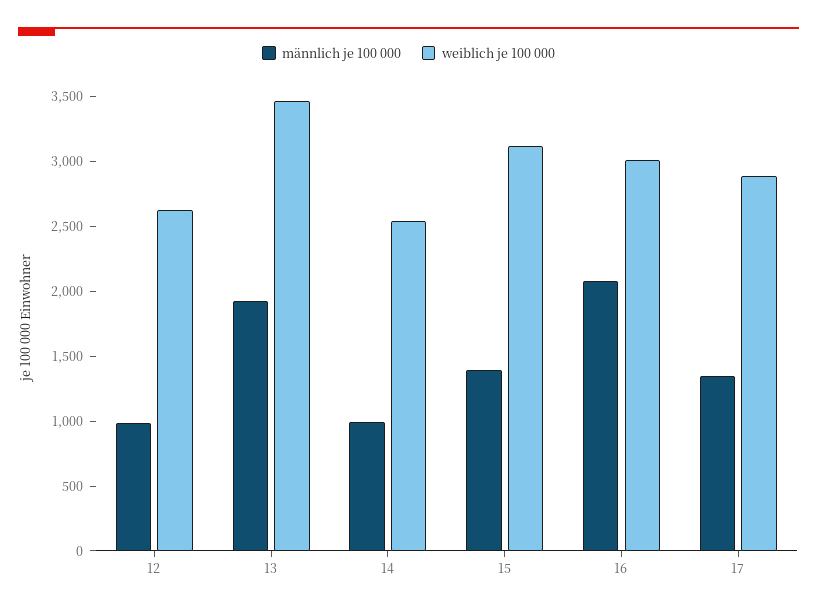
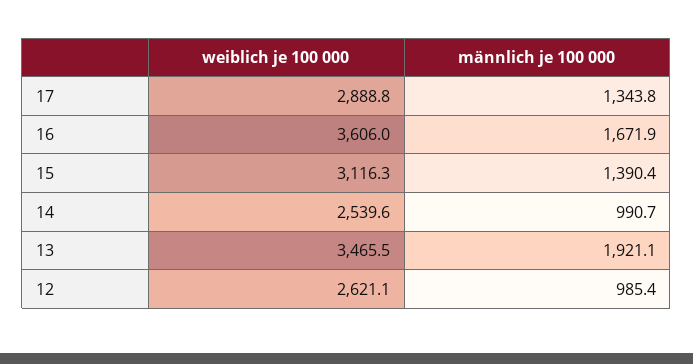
männlich je 100 000, 16: 2100 -> 1671.9
weiblich je 100 000, 16: 3000 -> 3606

